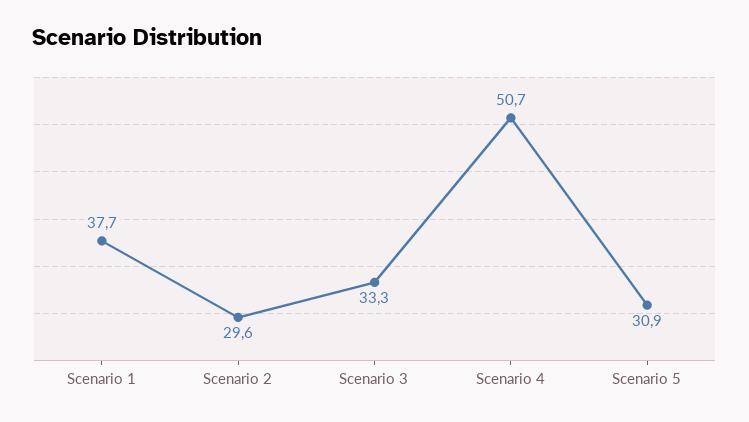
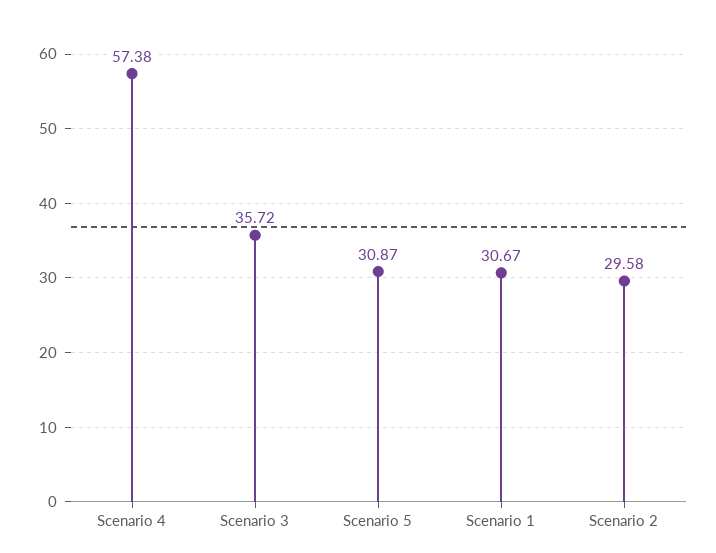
Scenario 1: 37.7 -> 30.67
Scenario 3: 33.3 -> 35.72
Scenario 4: 50.7 -> 57.38

